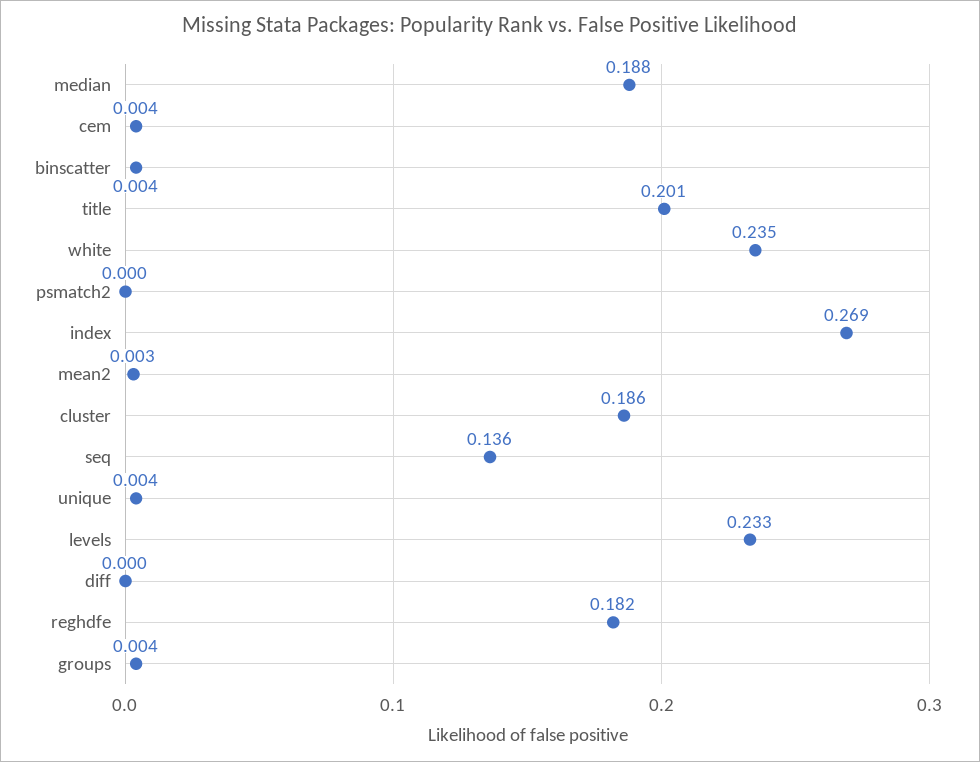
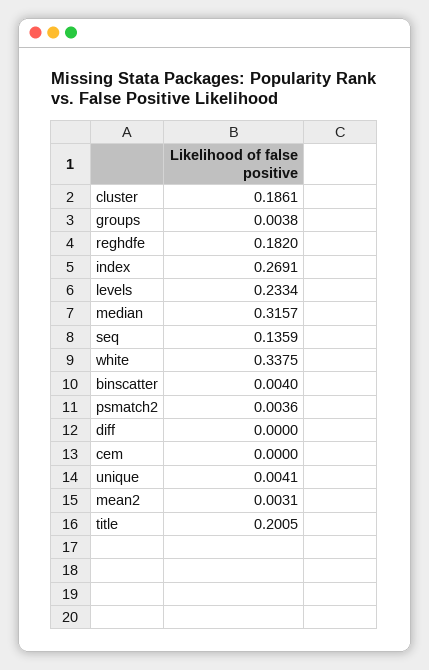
median: 0.188 -> 0.3157
cem: 0.004 -> 0
white: 0.235 -> 0.3375
psmatch2: 0 -> 0.0036

